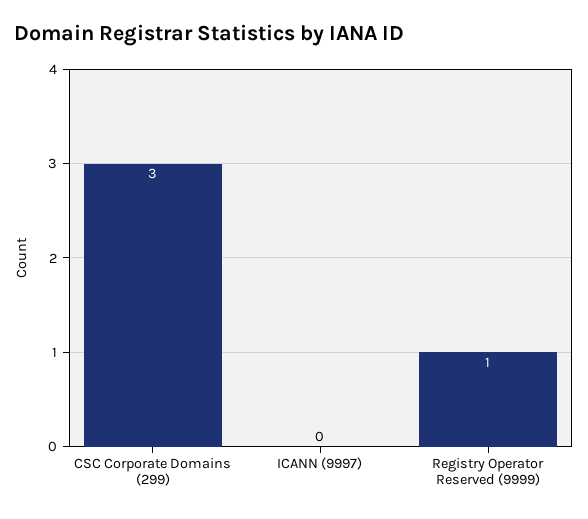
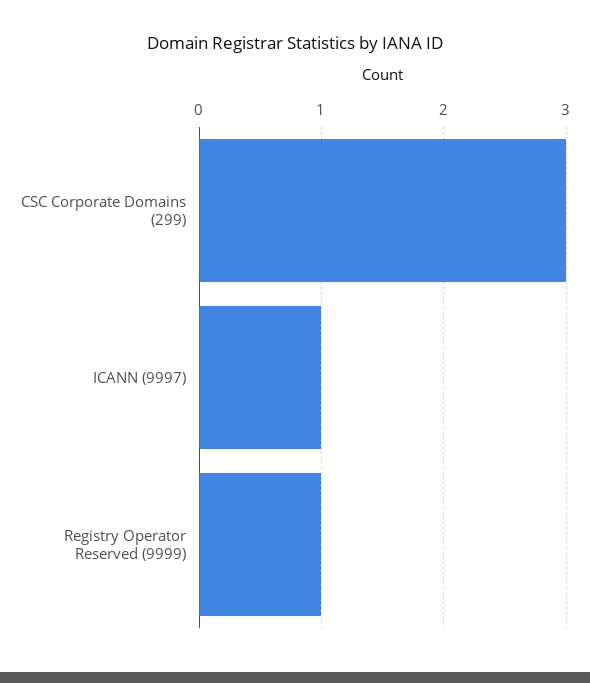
ICANN (9997): 0 -> 1

